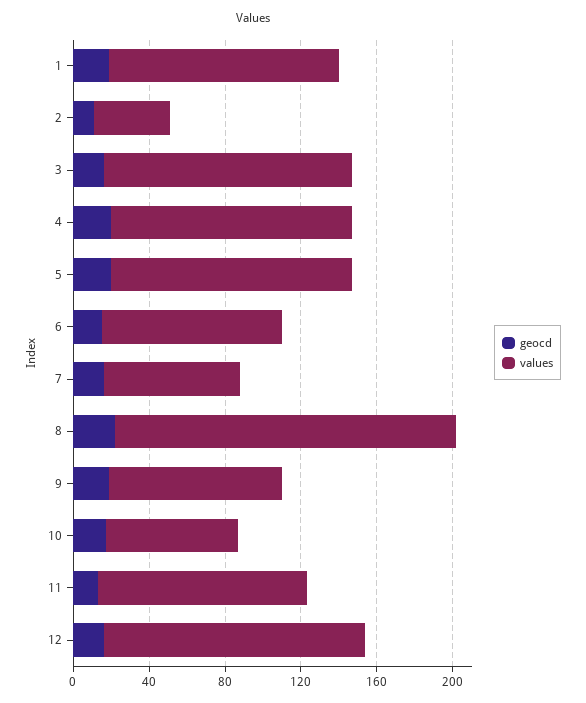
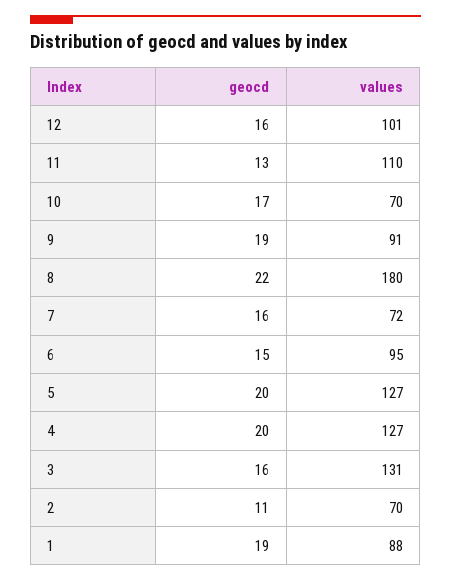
values, 1: 120 -> 88
values, 2: 40 -> 70
values, 12: 140 -> 101

